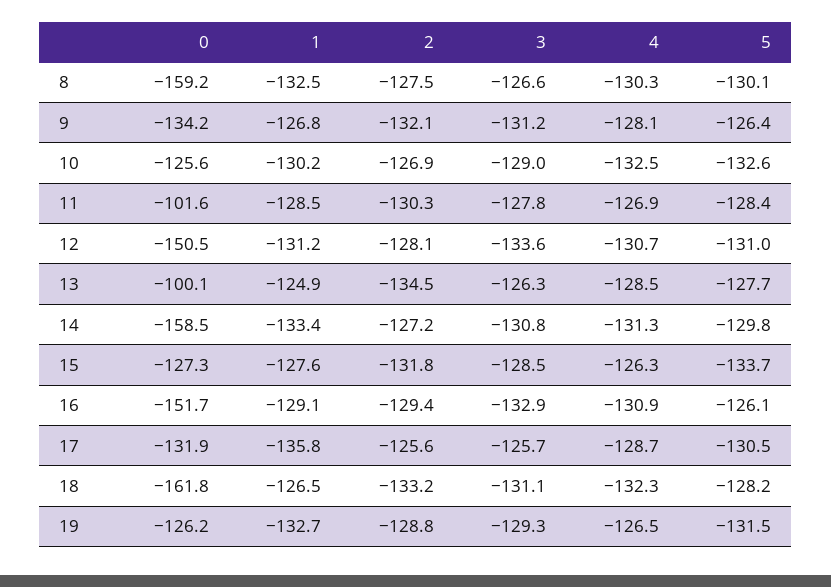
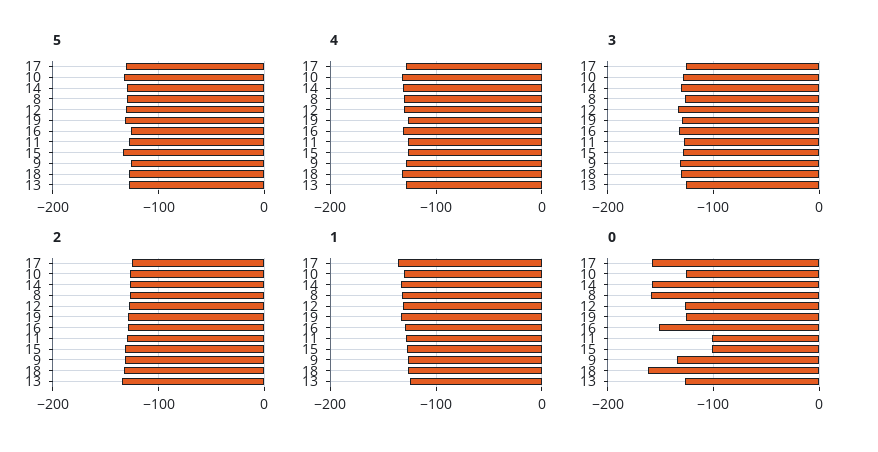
0, 12: -150.5 -> -130
0, 13: -100.1 -> -130
0, 15: -127.3 -> -100
0, 17: -131.9 -> -160

